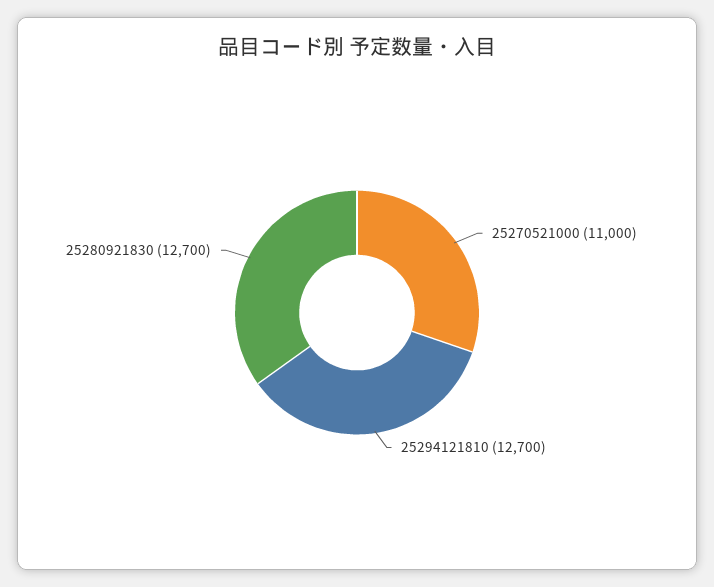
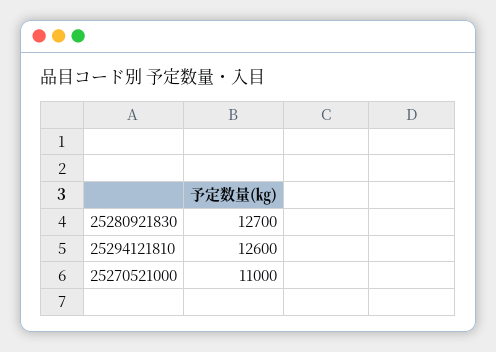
25294121810: 12700 -> 12600

